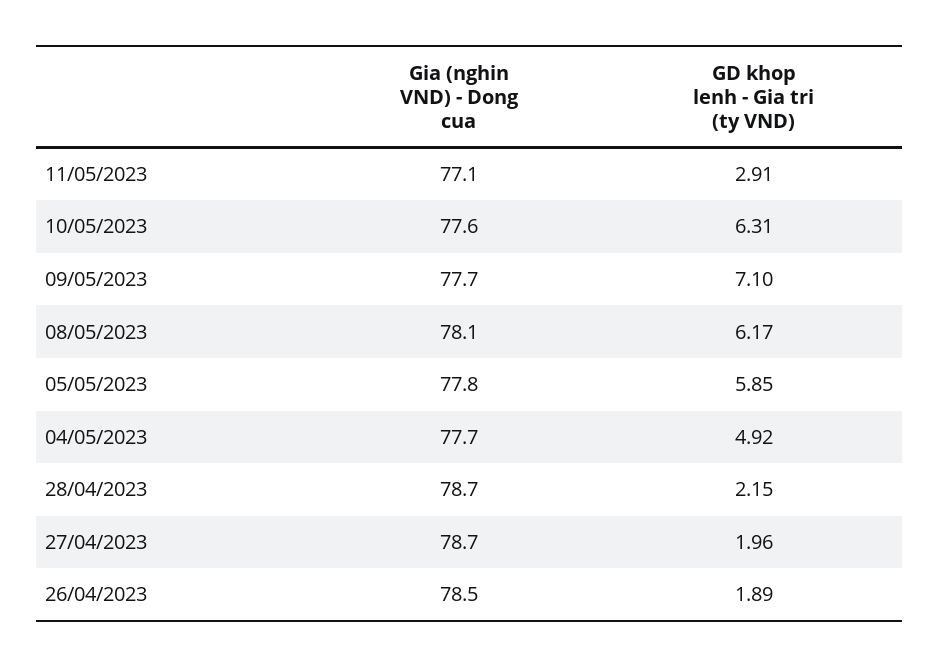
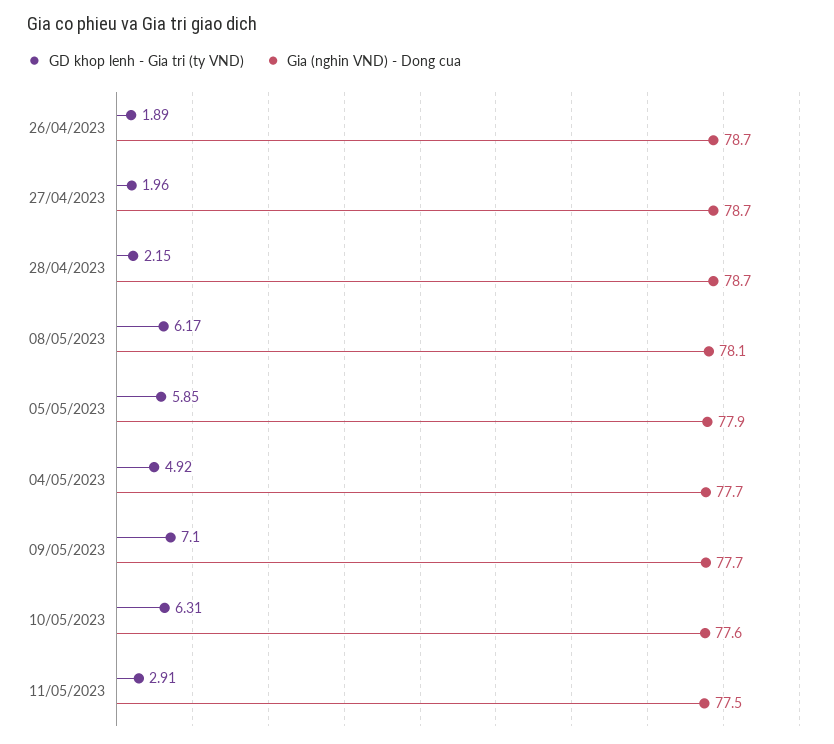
Gia (nghin VND) - Dong cua, 11/05/2023: 77.1 -> 77.5
Gia (nghin VND) - Dong cua, 05/05/2023: 77.8 -> 77.9
Gia (nghin VND) - Dong cua, 26/04/2023: 78.5 -> 78.7

